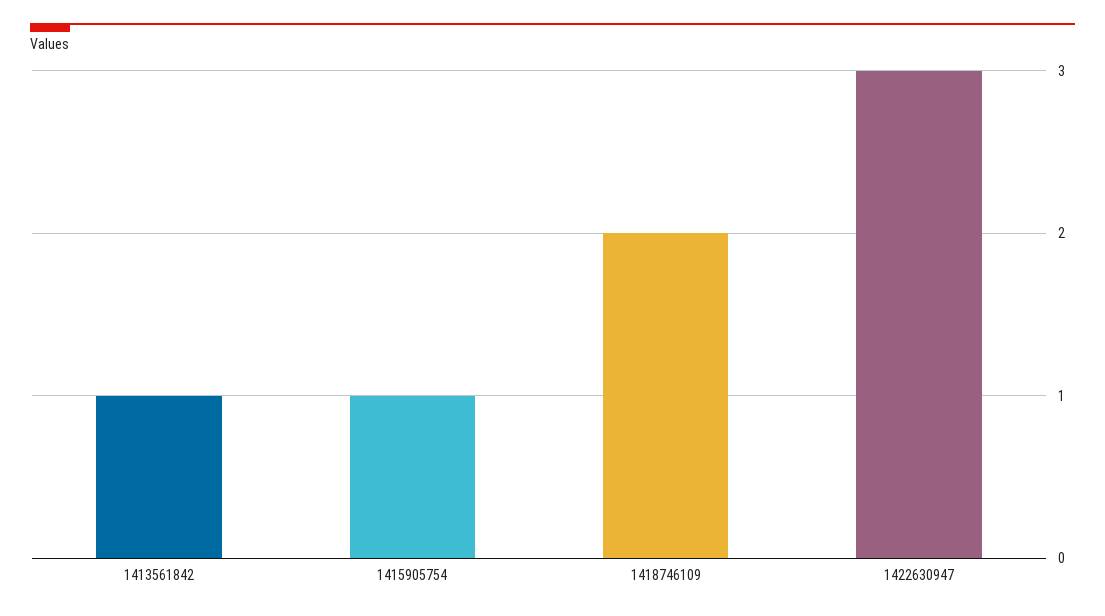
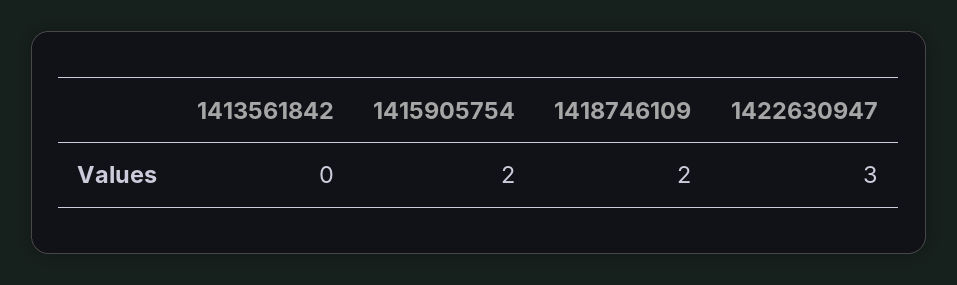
1413561842: 1 -> 0
1415905754: 1 -> 2

